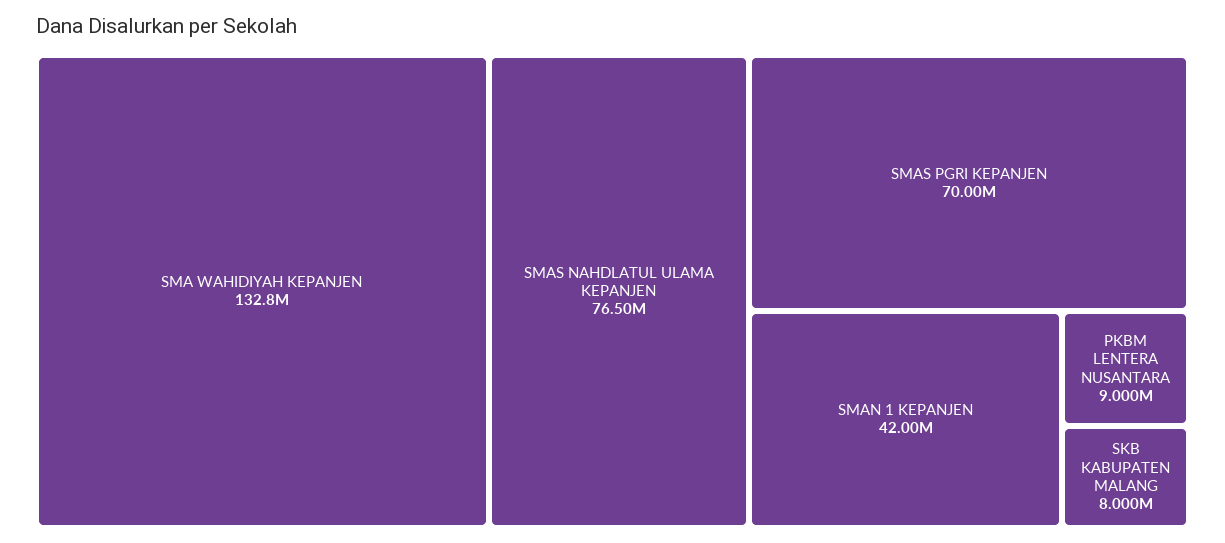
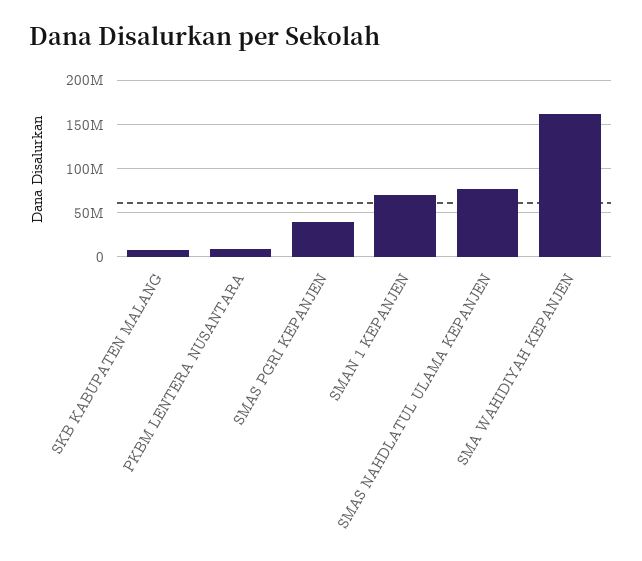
SMA WAHIDIYAH KEPANJEN: 132800000 -> 160000000
SMAS PGRI KEPANJEN: 70000000 -> 40000000
SMAN 1 KEPANJEN: 42000000 -> 70000000

